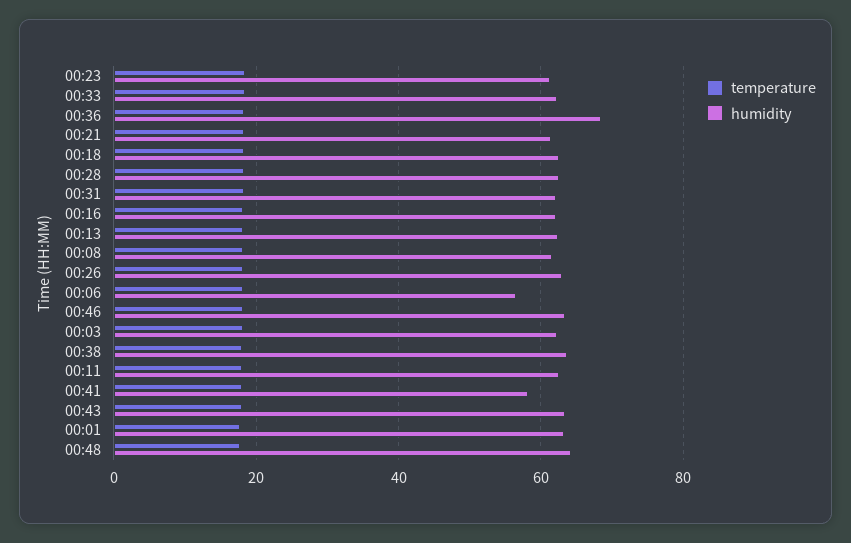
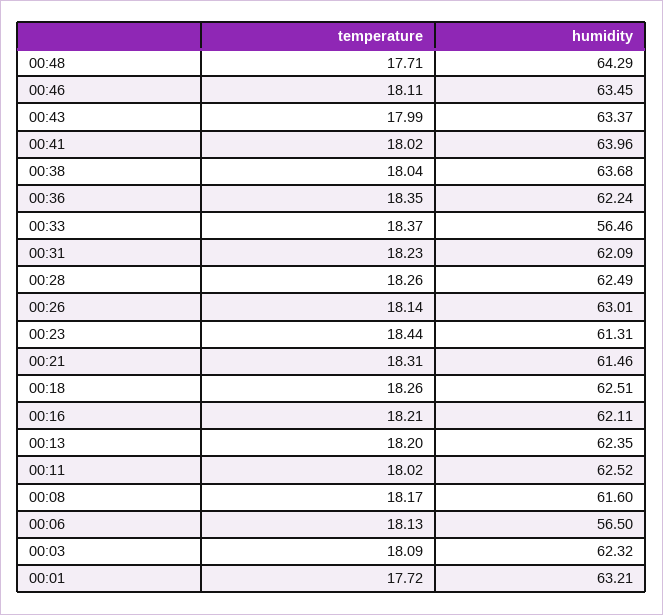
humidity, 00:33: 62 -> 56.46
humidity, 00:36: 68 -> 62.24
humidity, 00:41: 58 -> 63.96

